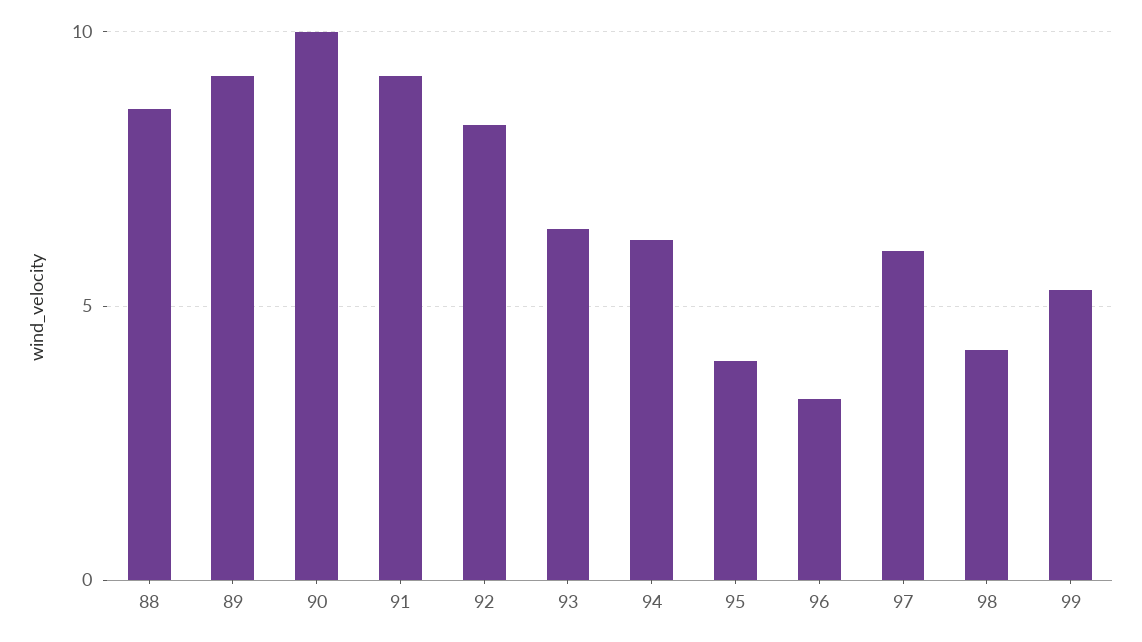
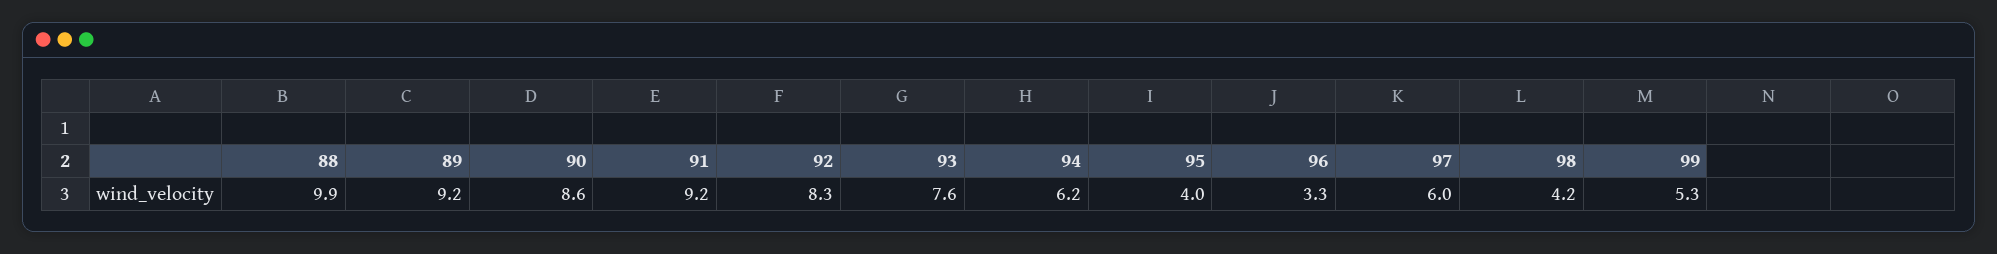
88: 8.5 -> 9.9
90: 10 -> 8.6
93: 6.5 -> 7.6

